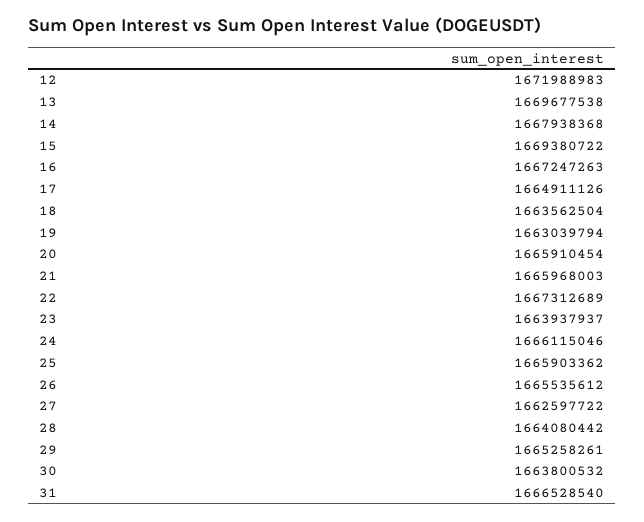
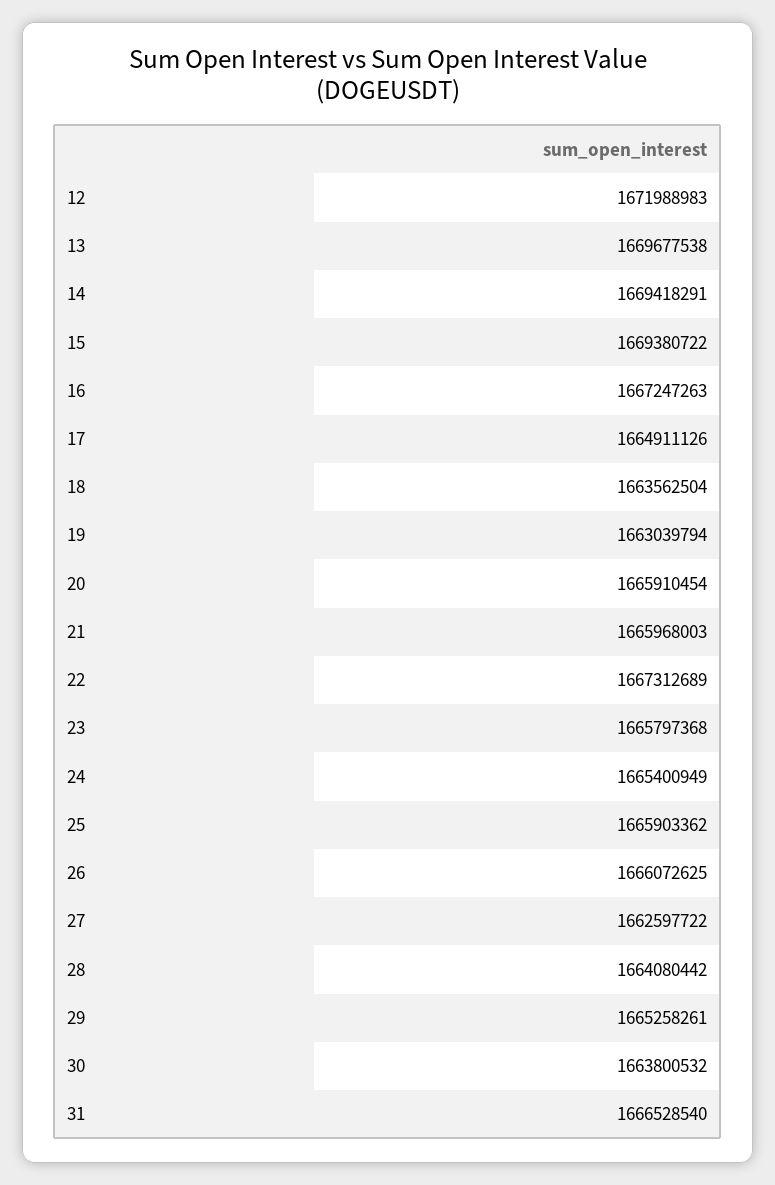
14: 1667938368 -> 1669418291
23: 1663937937 -> 1665797368
24: 1666115046 -> 1665400949
26: 1665535612 -> 1666072625

